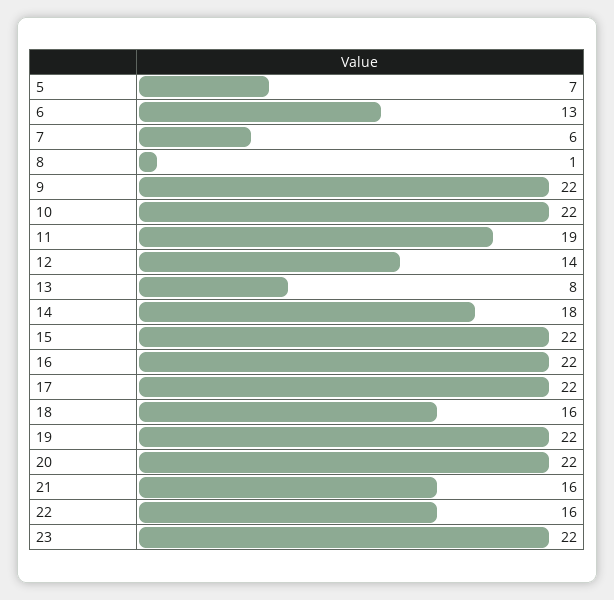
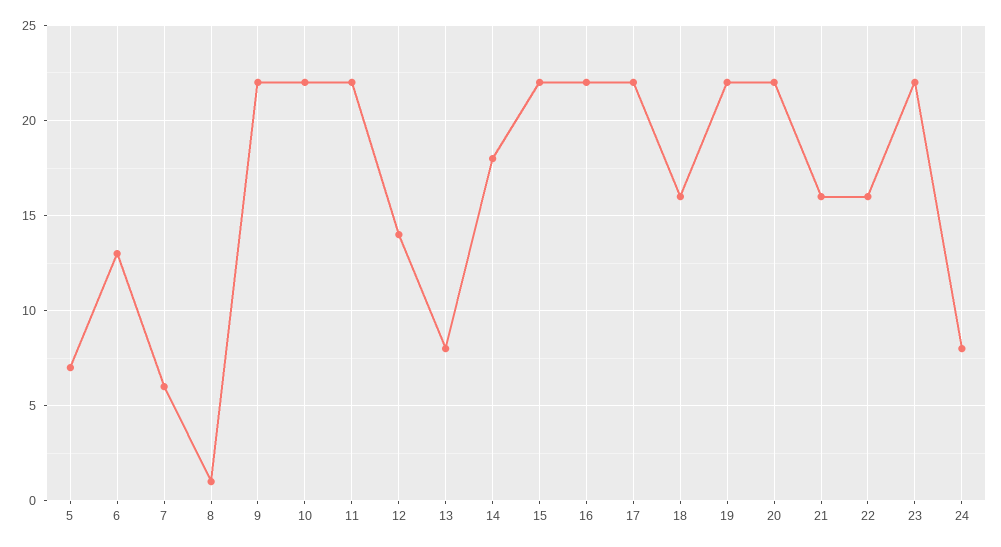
11: 19 -> 22
24: none -> 8

